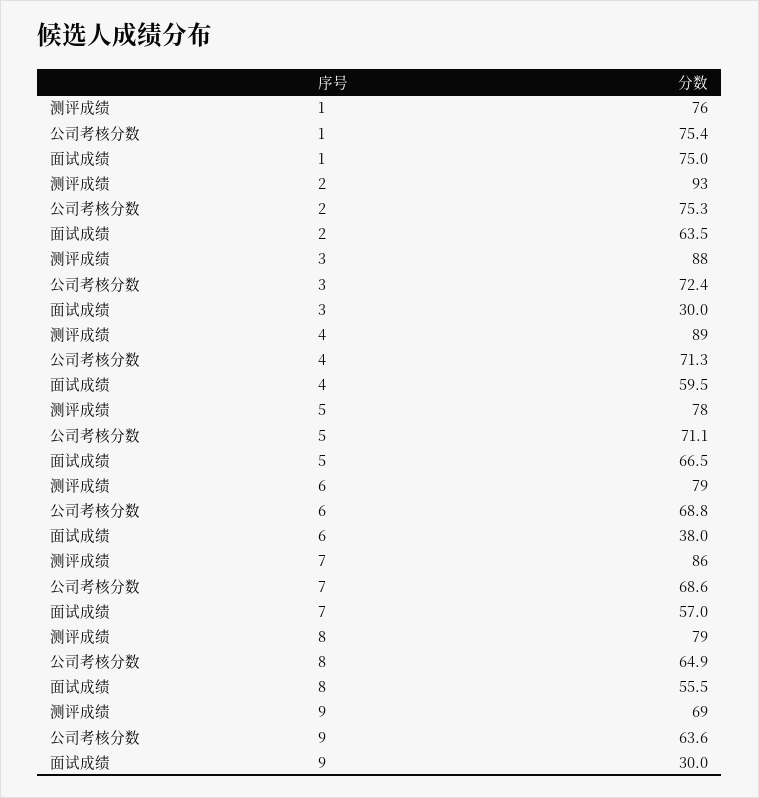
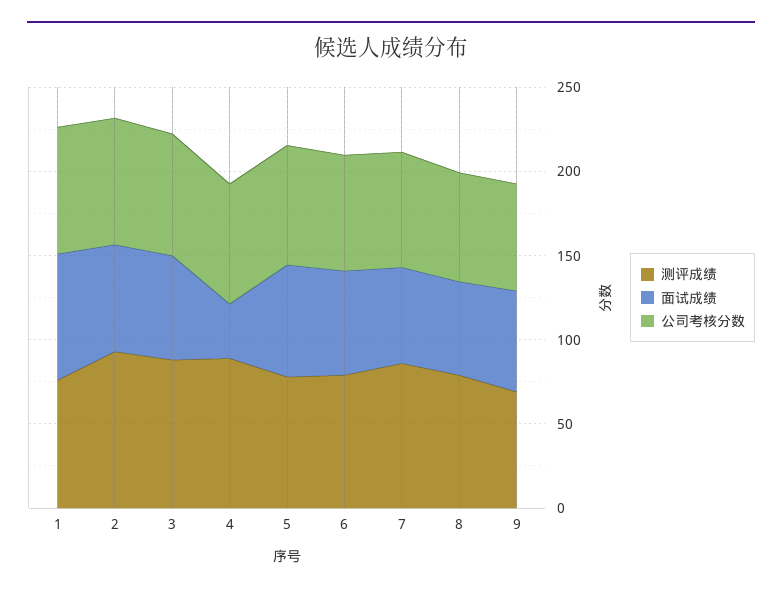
面试成绩, 3: 30 -> 60
面试成绩, 4: 59.5 -> 30
面试成绩, 6: 38 -> 60
面试成绩, 9: 30 -> 60

